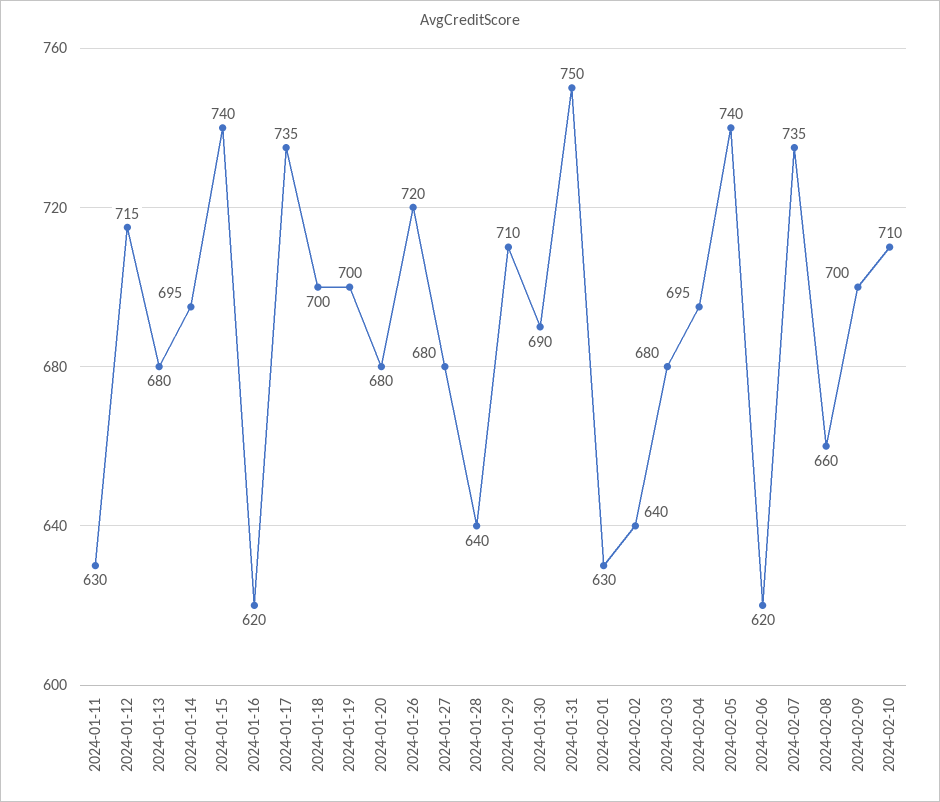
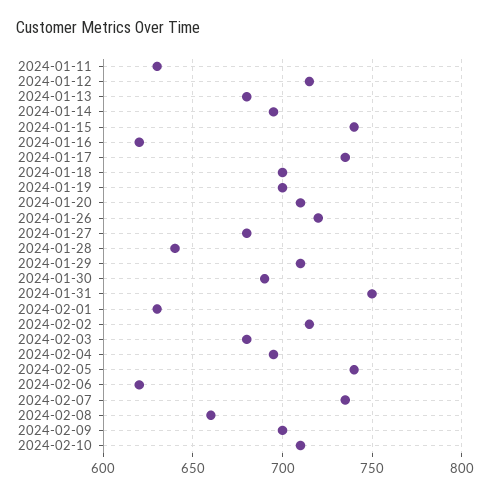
2024-01-20: 680 -> 710
2024-02-02: 640 -> 715

